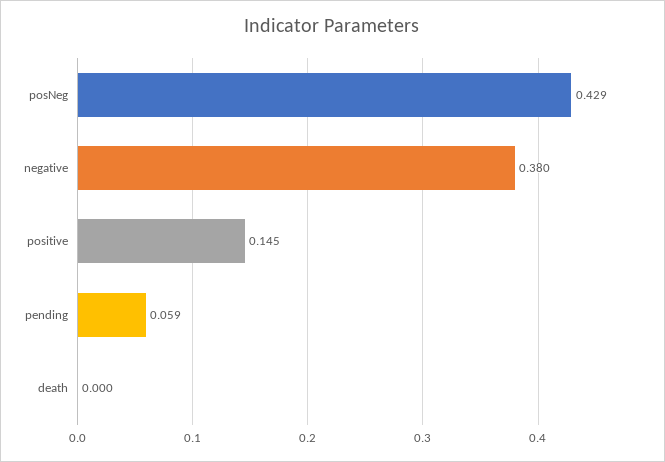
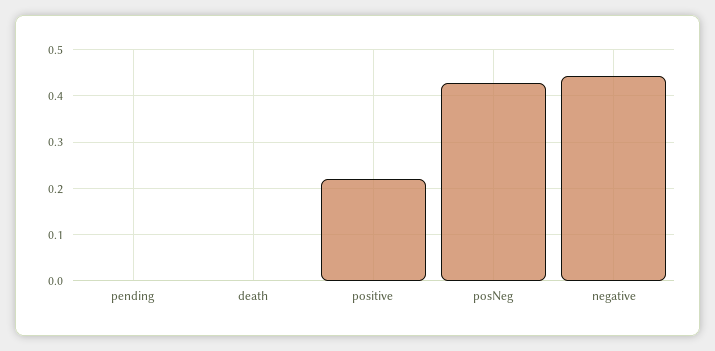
negative: 0.38 -> 0.44
positive: 0.145 -> 0.22
pending: 0.059 -> 0

